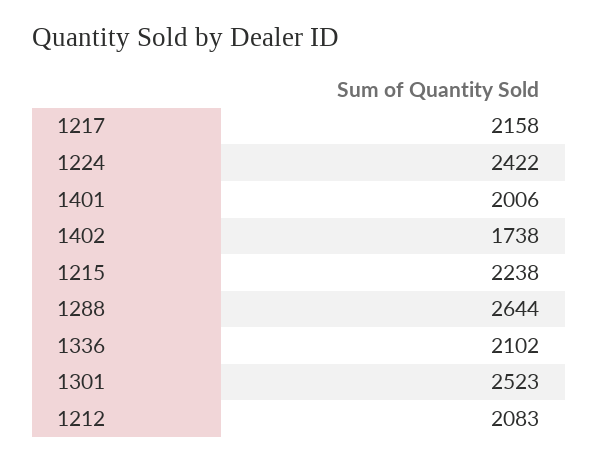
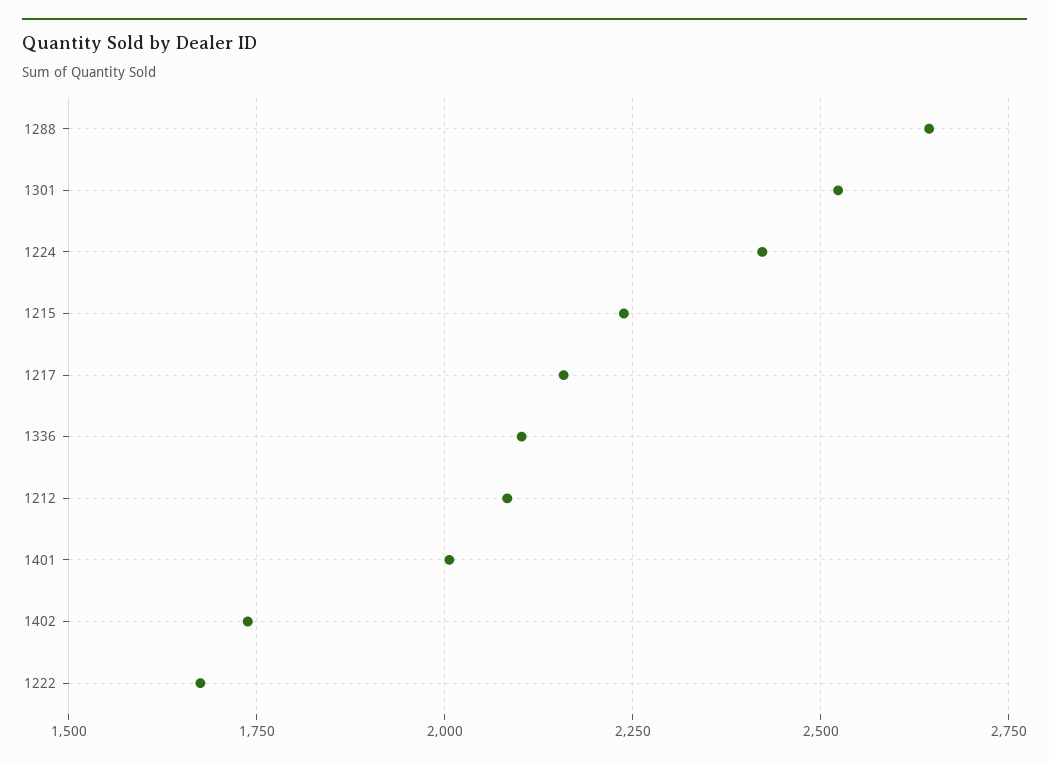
1222: none -> 1675

